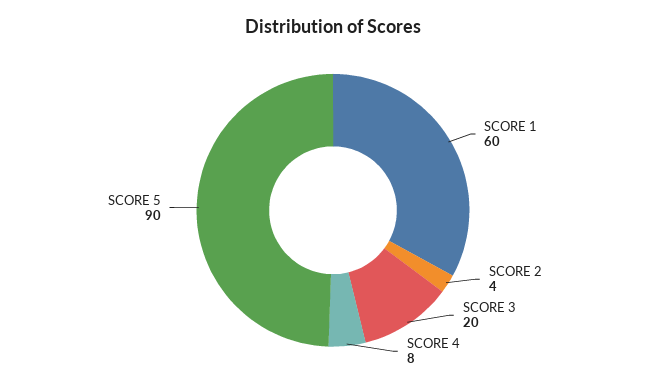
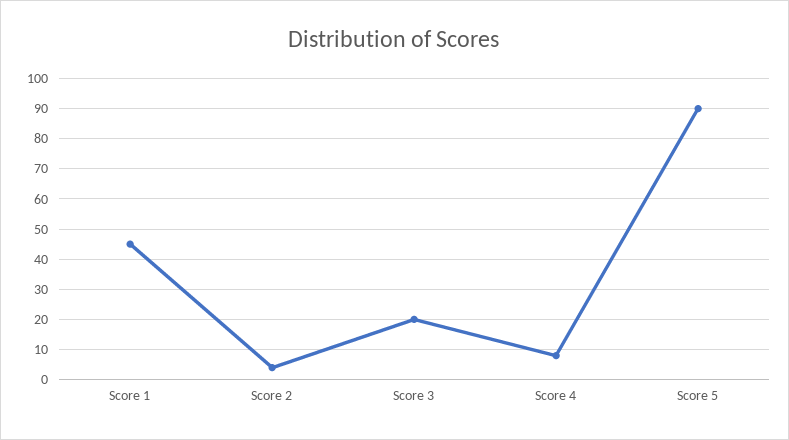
SCORE 1: 60 -> 45

